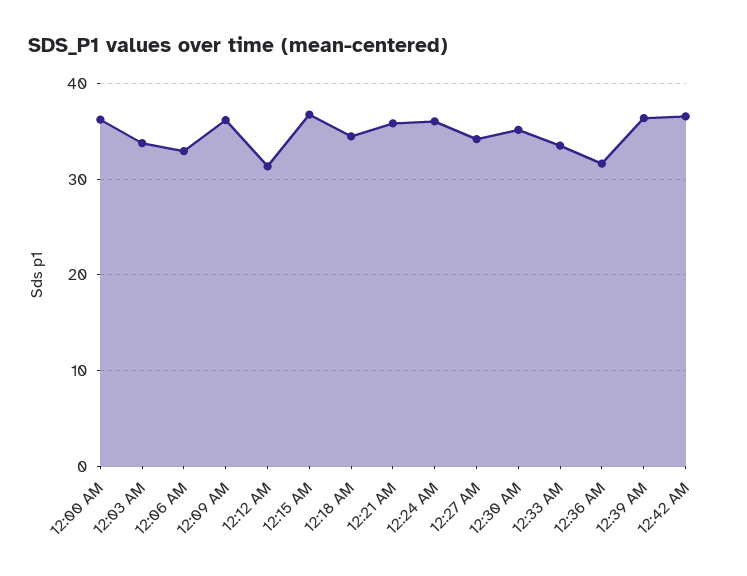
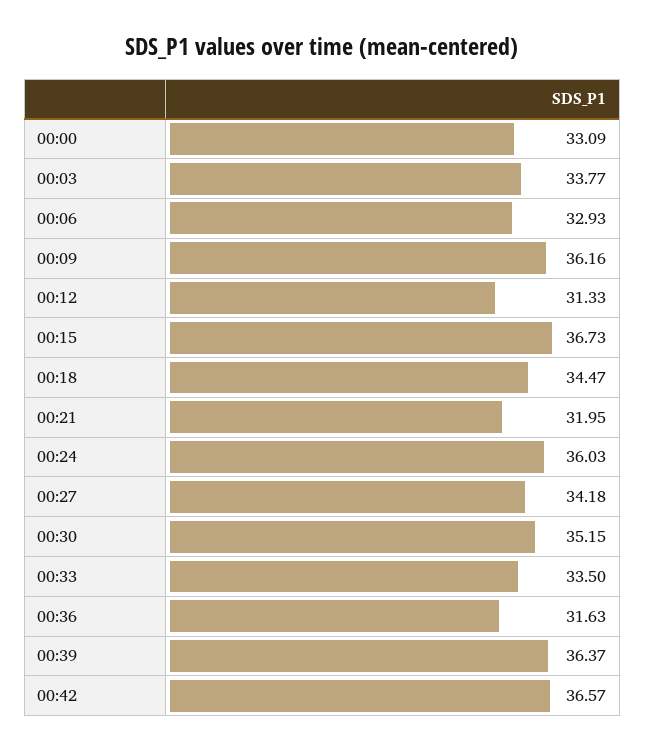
12:00 AM: 36 -> 33.09
12:21 AM: 36 -> 31.95

